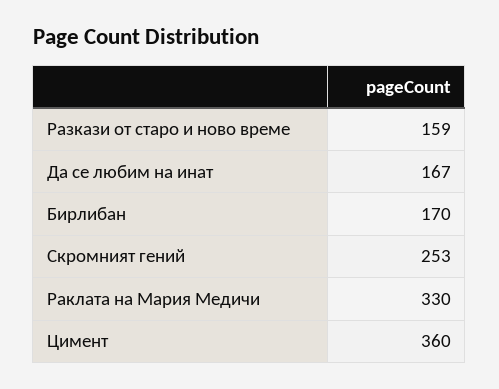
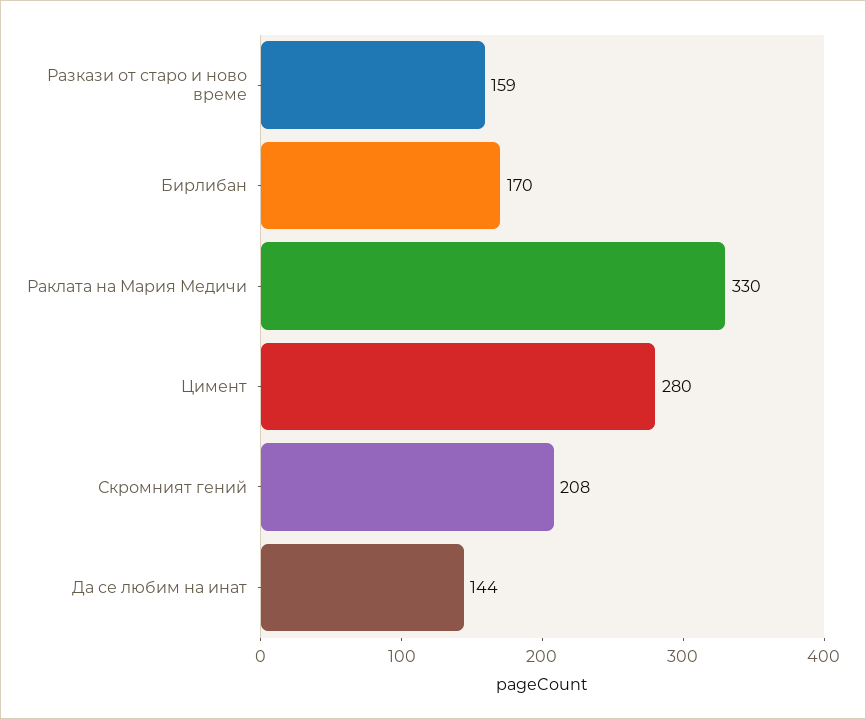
Да се любим на инат: 167 -> 144
Скромният гений: 253 -> 208
Цимент: 360 -> 280

